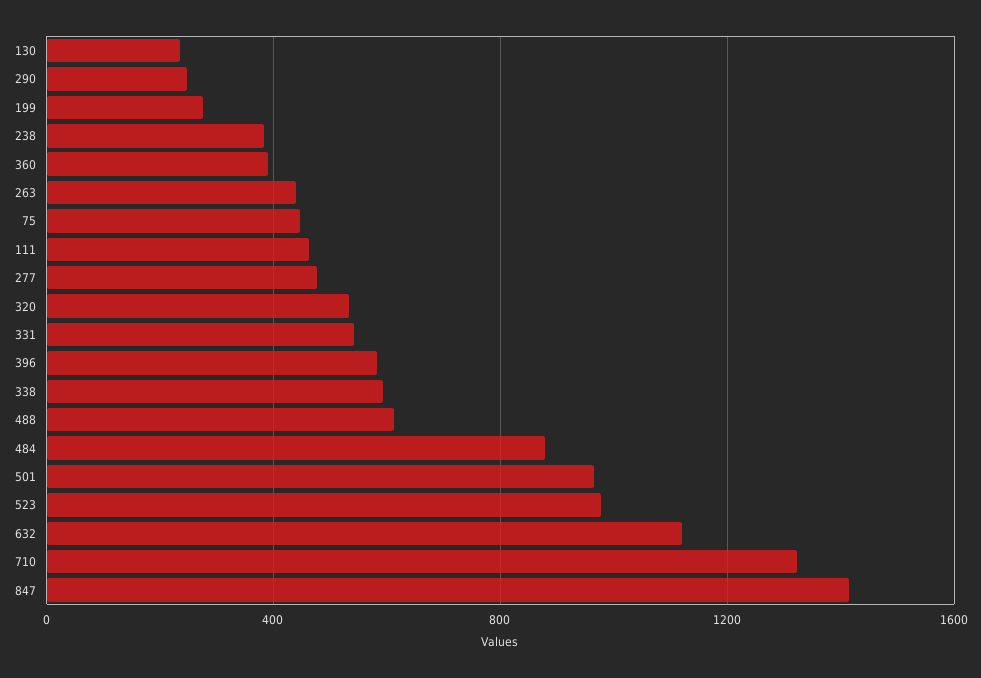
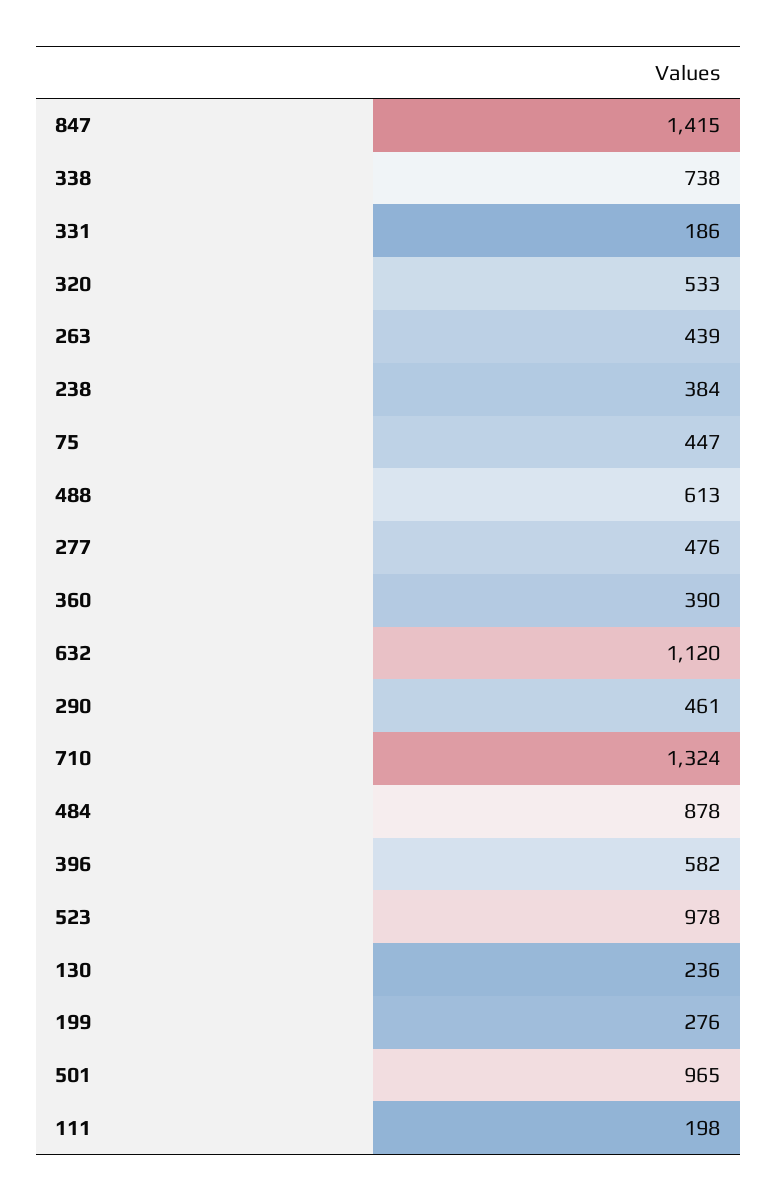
290: 250 -> 461
111: 450 -> 198
331: 550 -> 186
338: 600 -> 738

